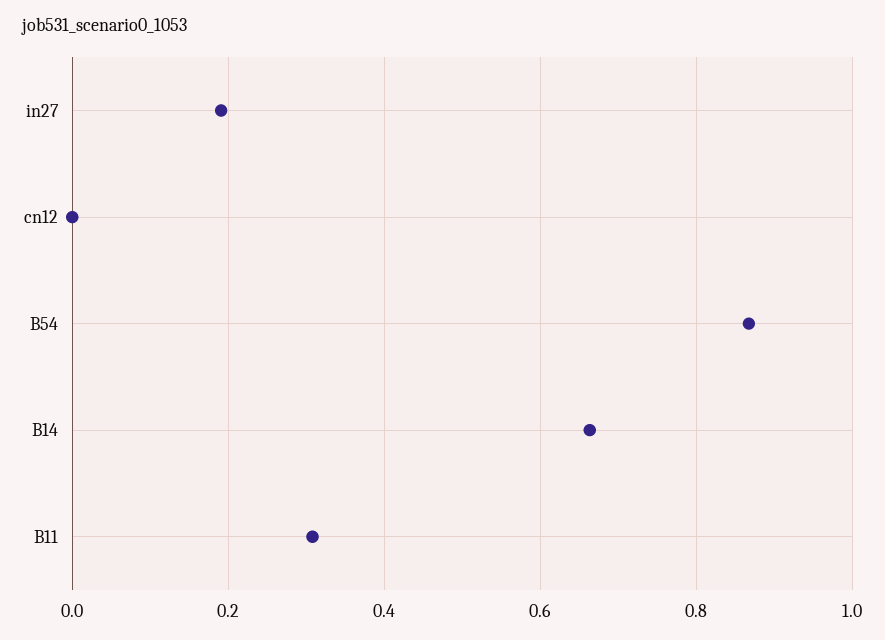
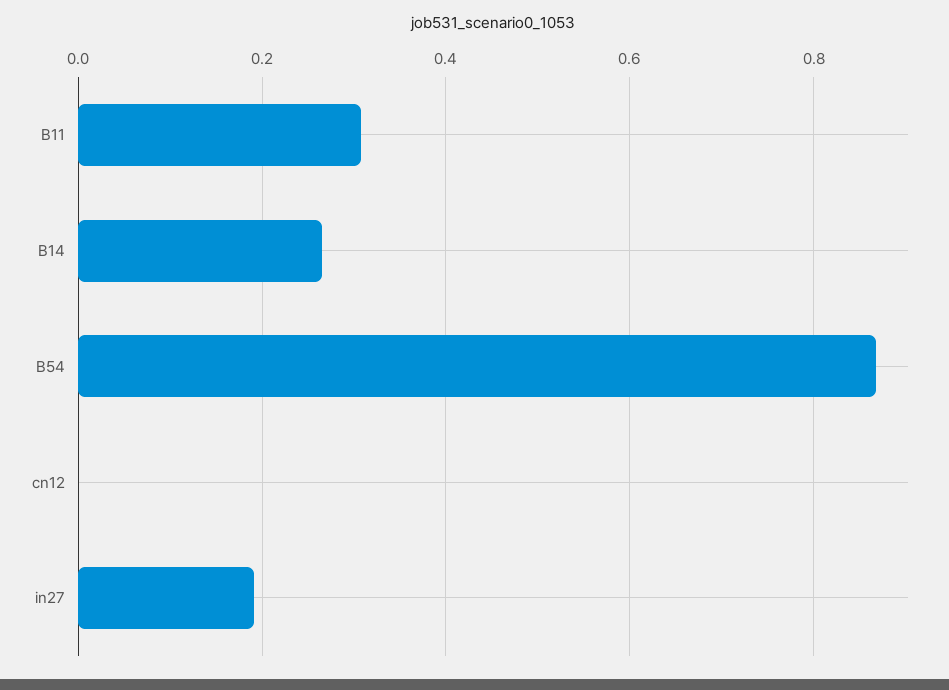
B14: 0.66 -> 0.26

